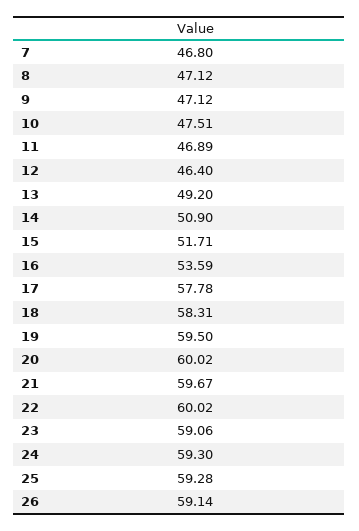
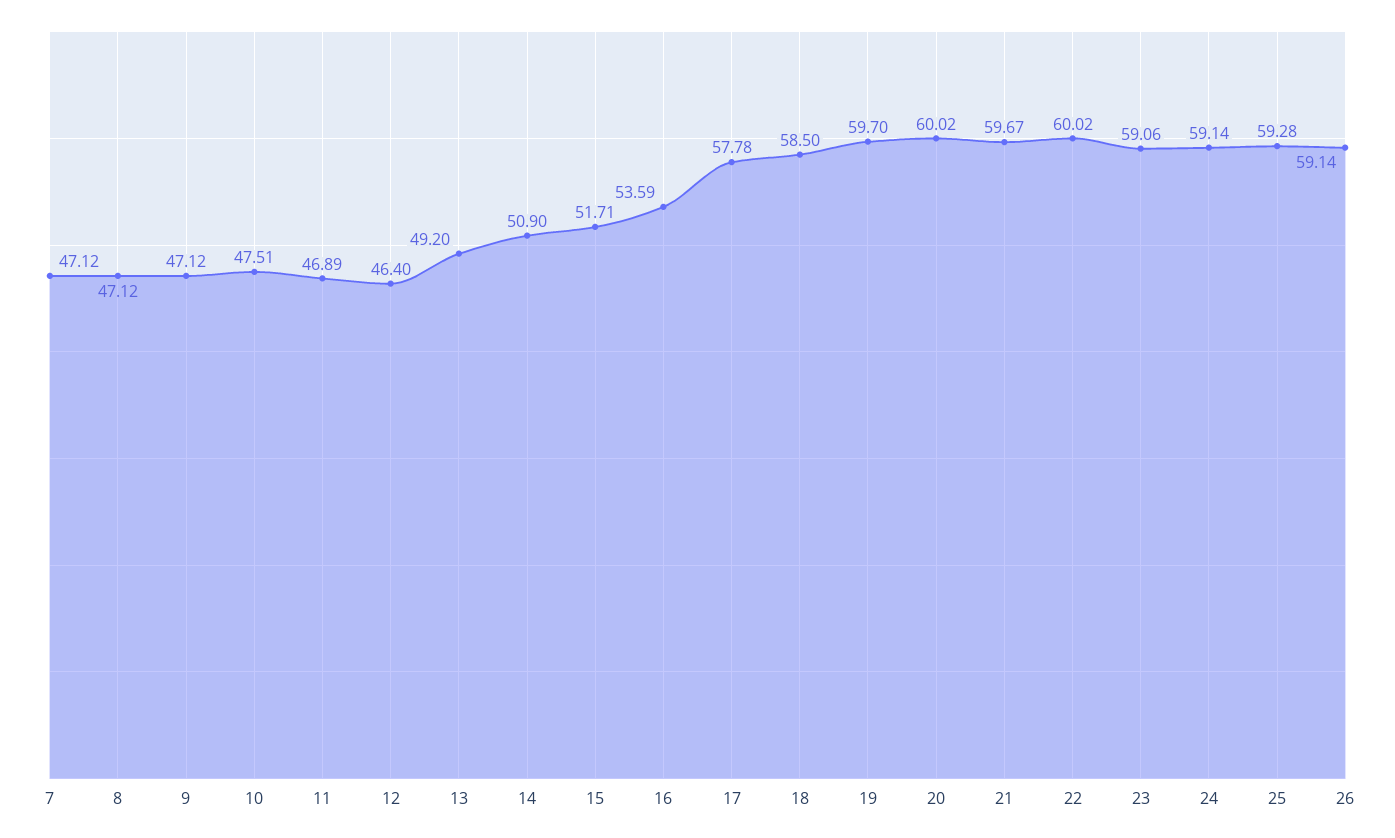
7: 46.8 -> 47.12
18: 58.31 -> 58.5
19: 59.5 -> 59.7
24: 59.3 -> 59.14

